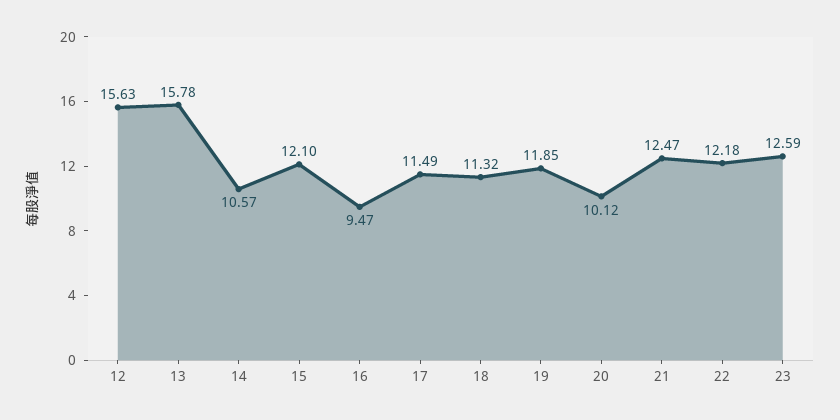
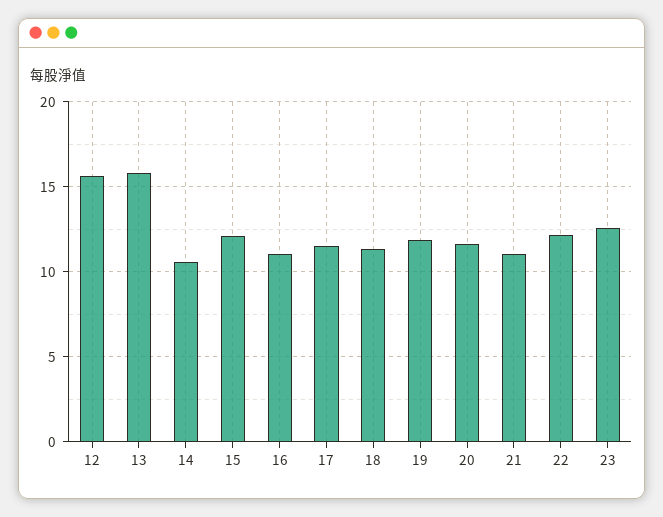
16: 9.47 -> 11
20: 10.12 -> 11.5
21: 12.47 -> 11

